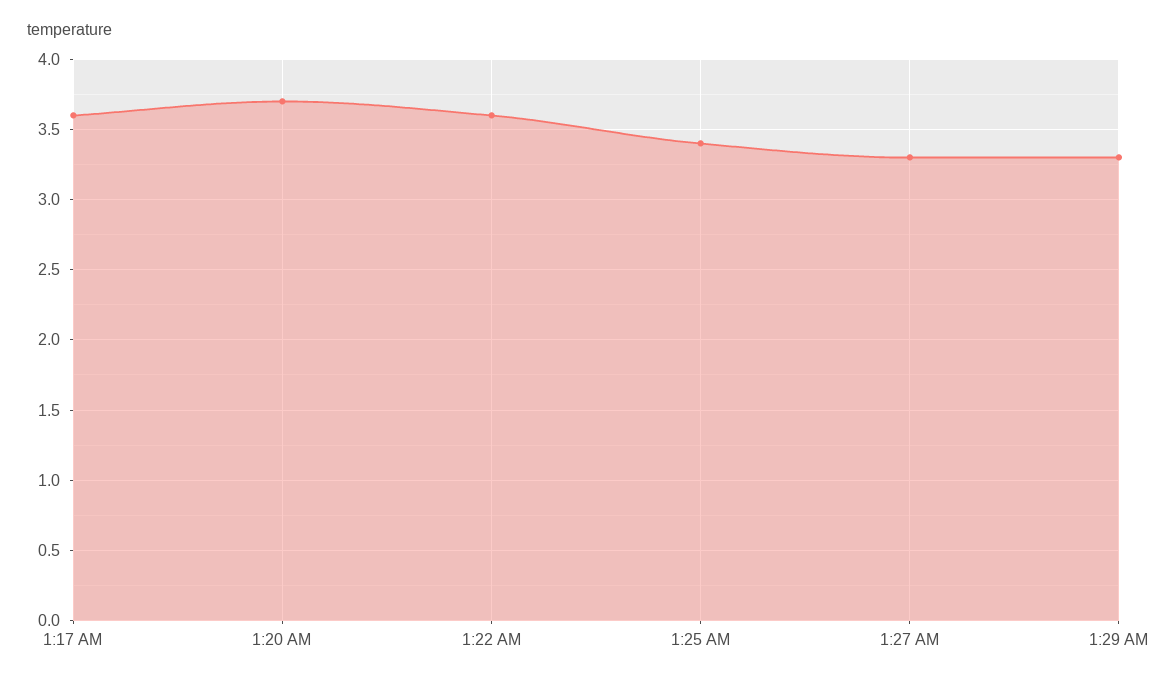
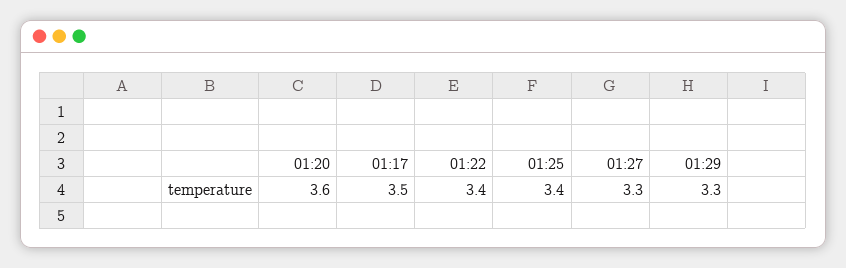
1:17 AM: 3.6 -> 3.5
1:20 AM: 3.7 -> 3.6
1:22 AM: 3.6 -> 3.4

